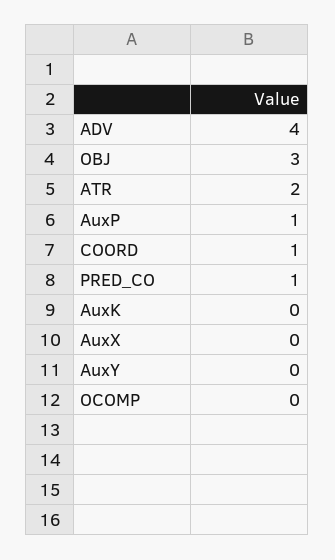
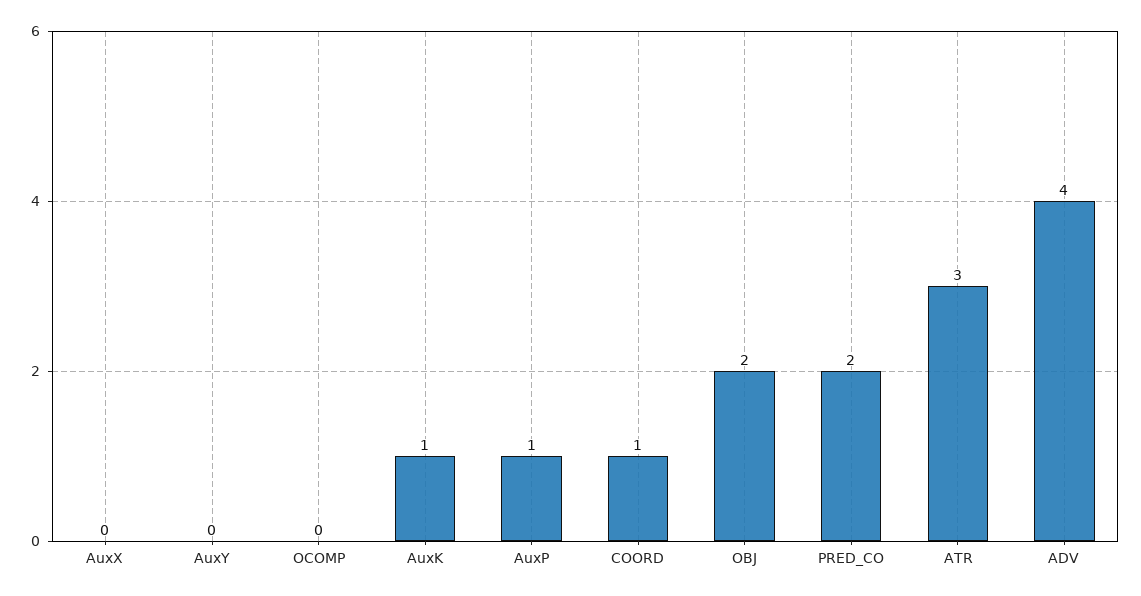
OBJ: 3 -> 2
ATR: 2 -> 3
PRED_CO: 1 -> 2
AuxK: 0 -> 1

